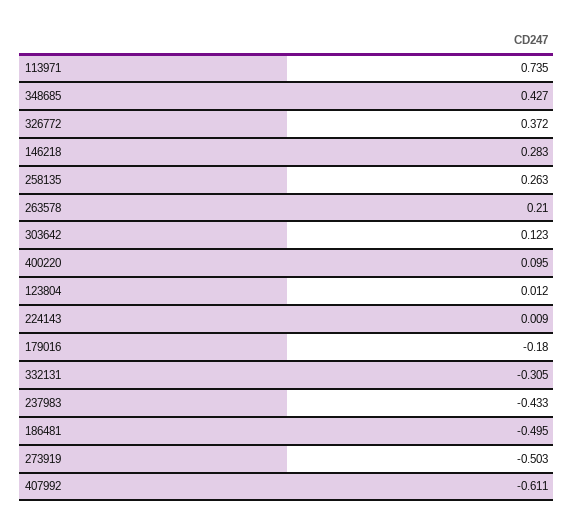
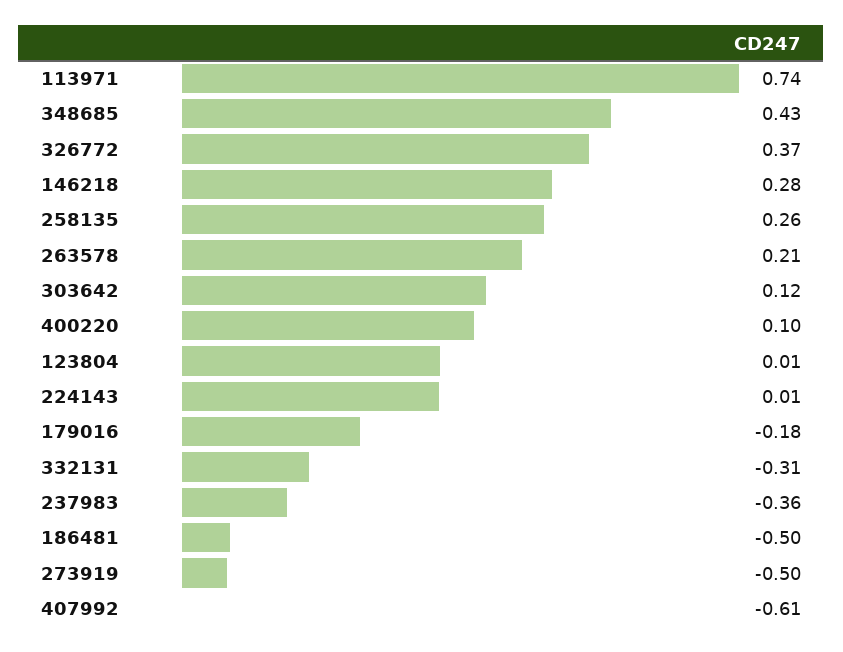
237983: -0.433 -> -0.36

